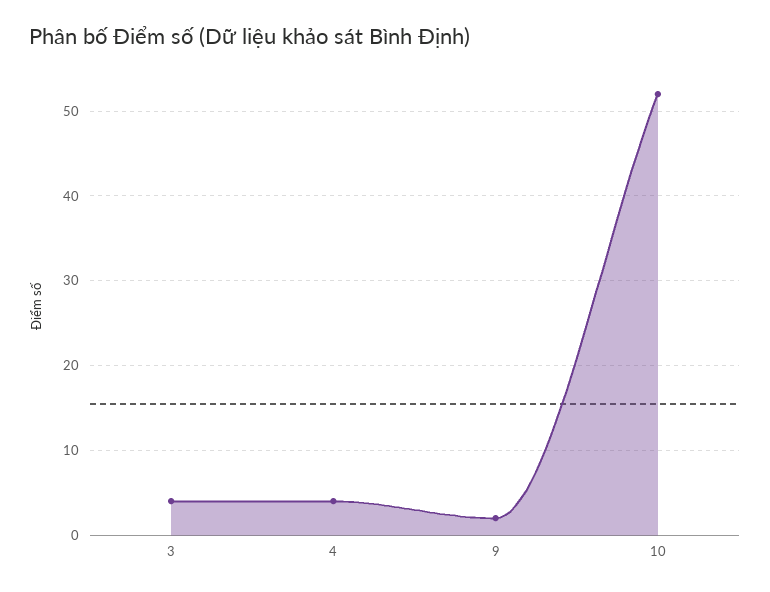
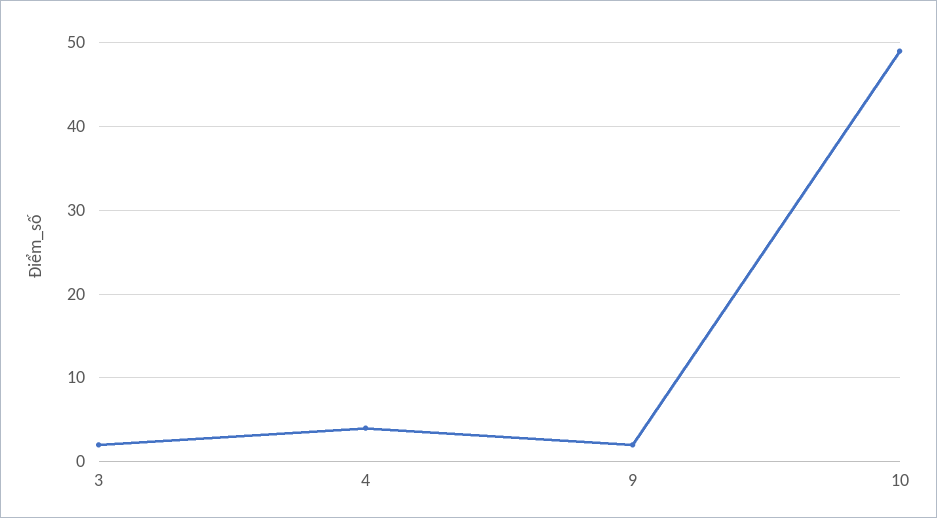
3: 4 -> 2
10: 52 -> 49

